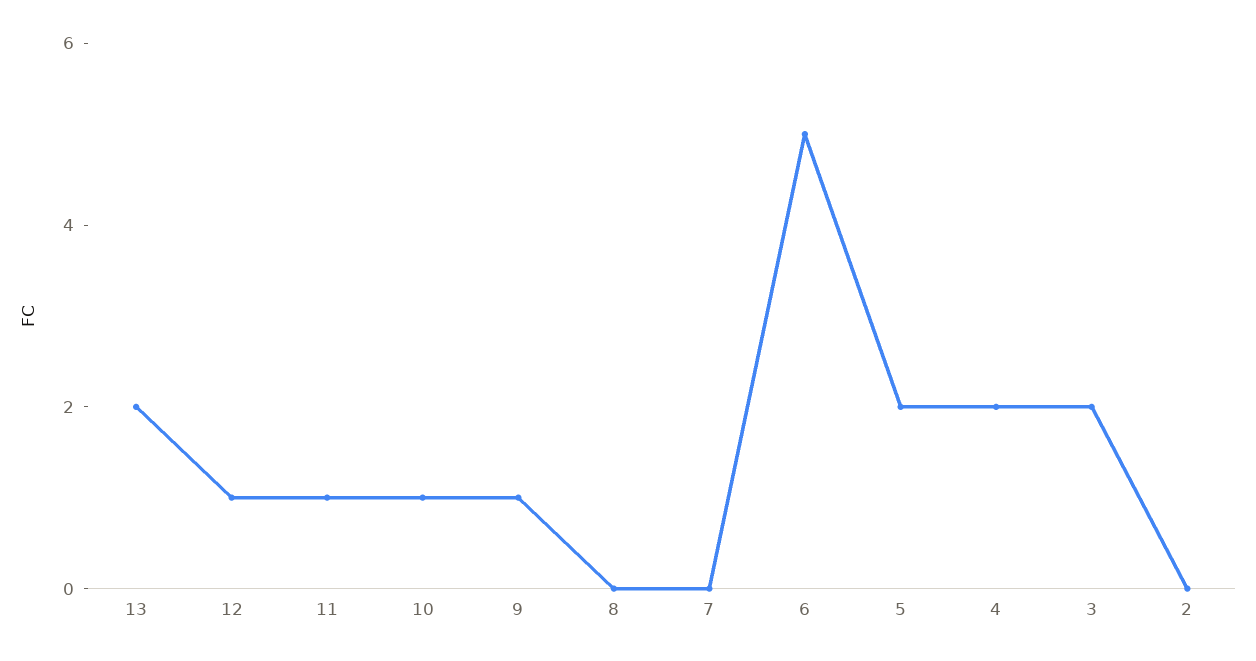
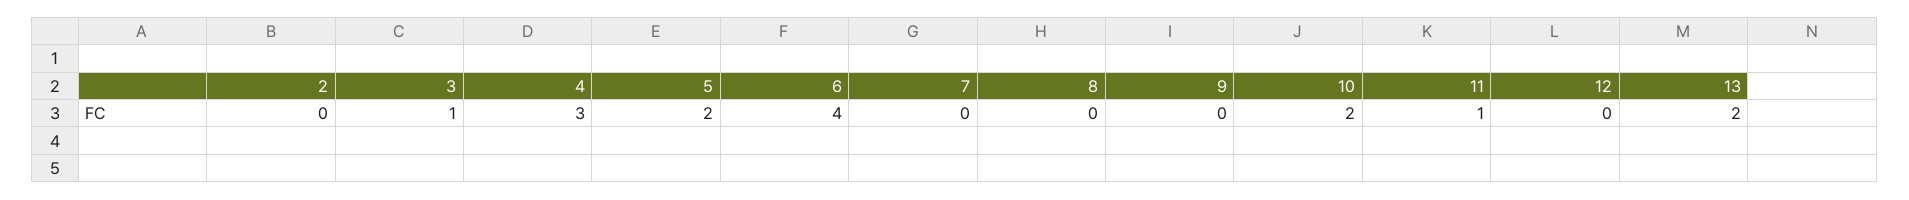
12: 1 -> 0
10: 1 -> 2
9: 1 -> 0
6: 5 -> 4
4: 2 -> 3
3: 2 -> 1

